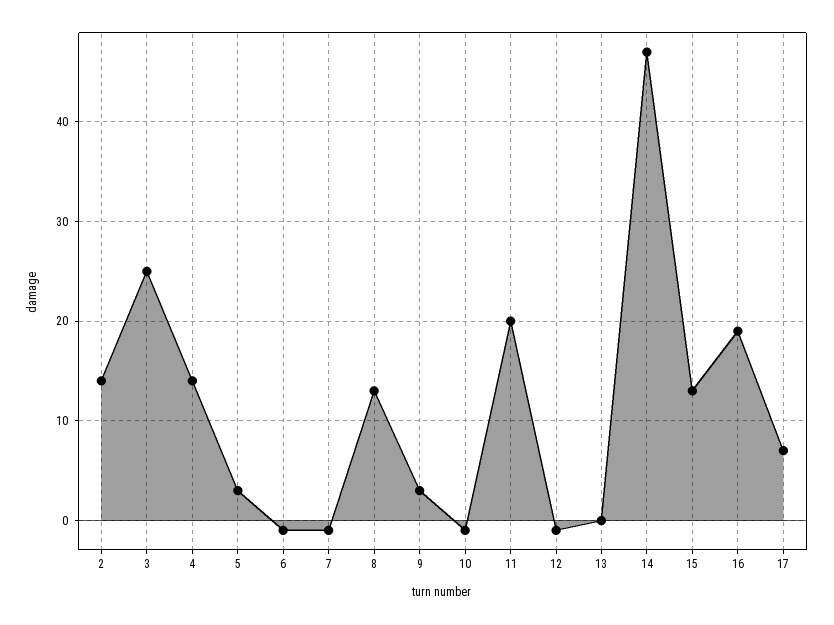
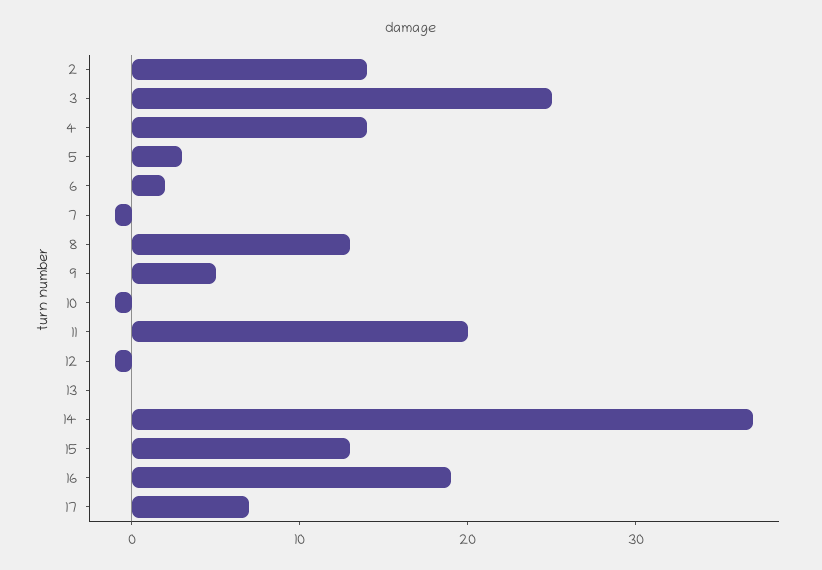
6: -1 -> 2
9: 3 -> 5
14: 47 -> 37

